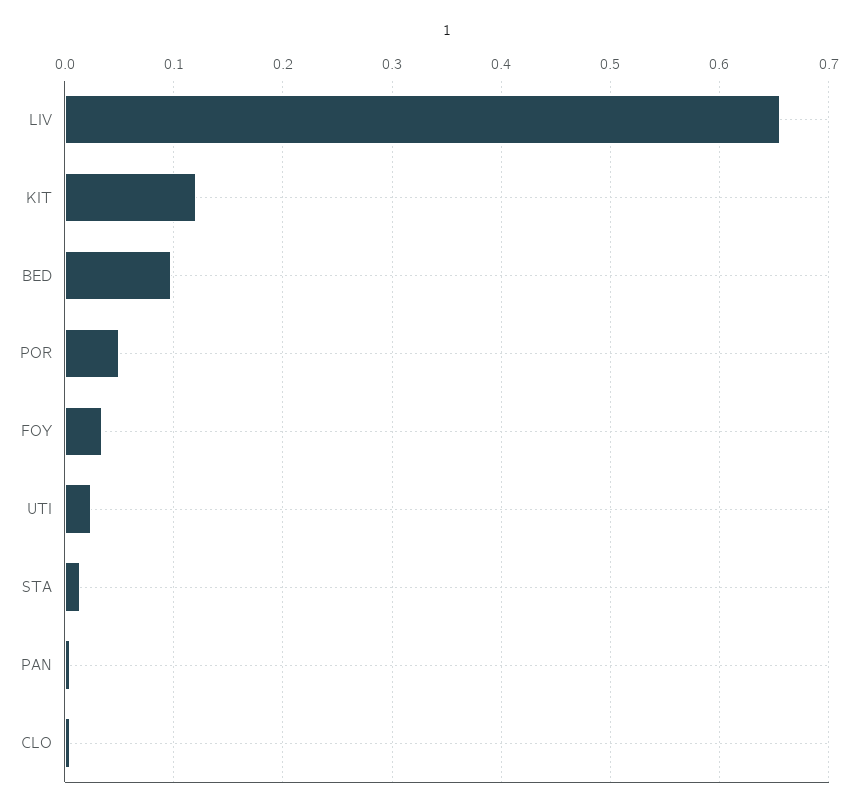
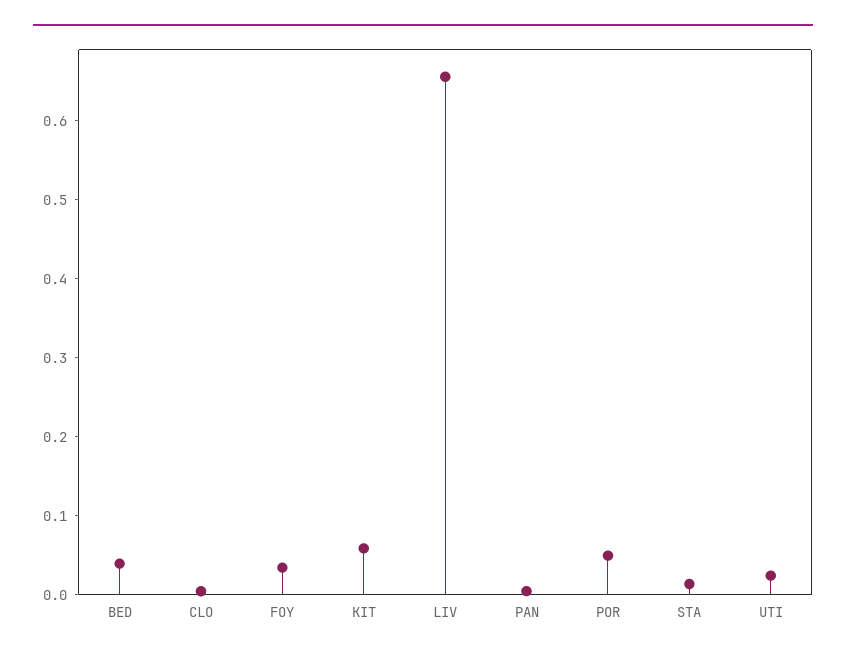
KIT: 0.12 -> 0.06
BED: 0.1 -> 0.04

